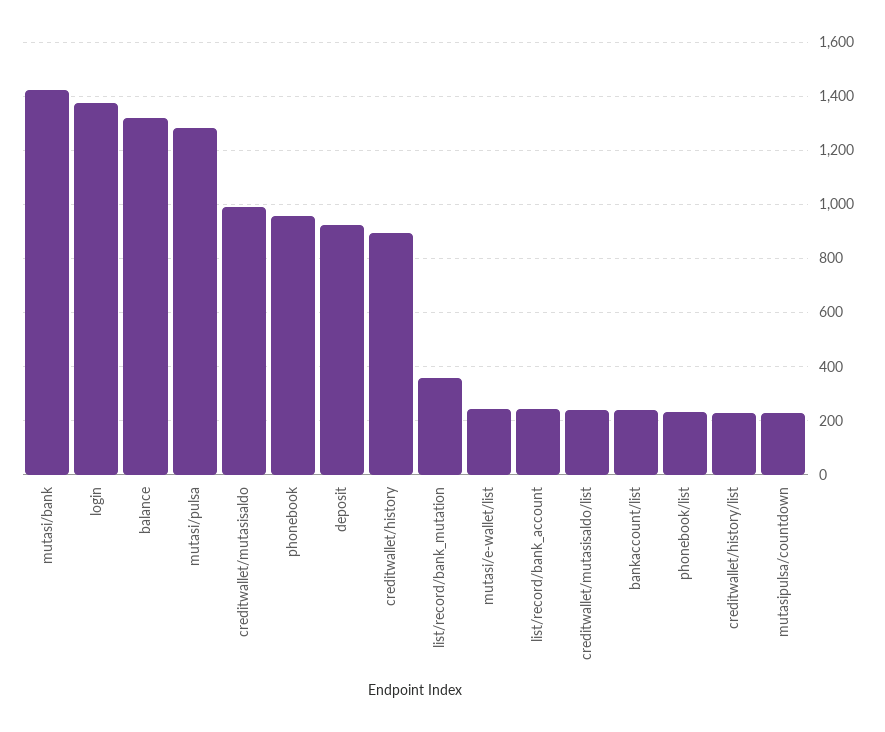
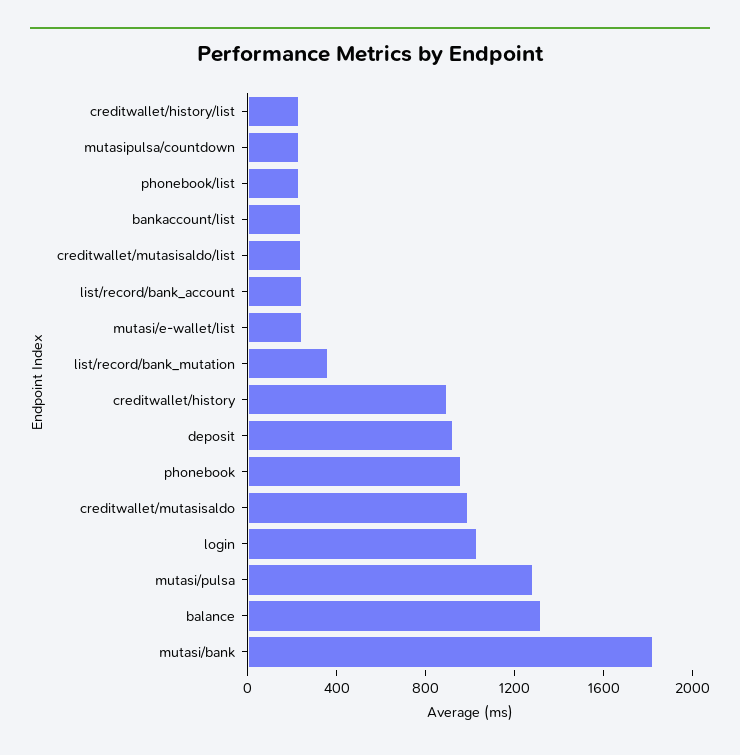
mutasi/bank: 1425 -> 1800
login: 1375 -> 1000

